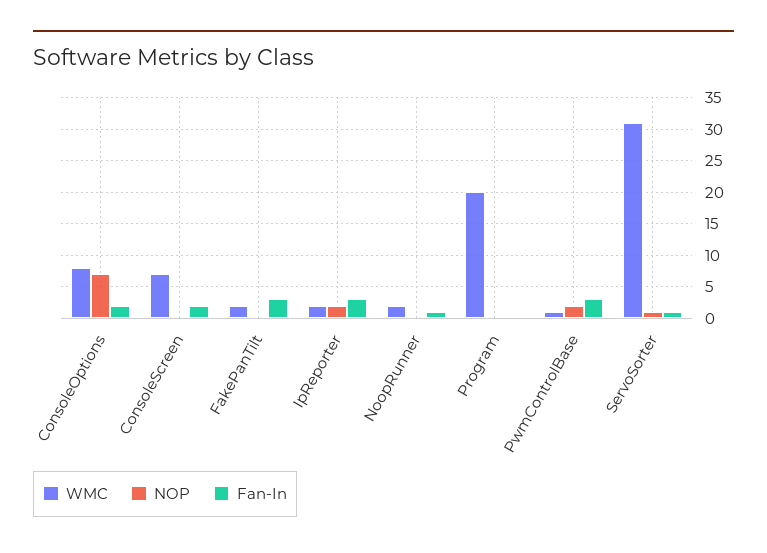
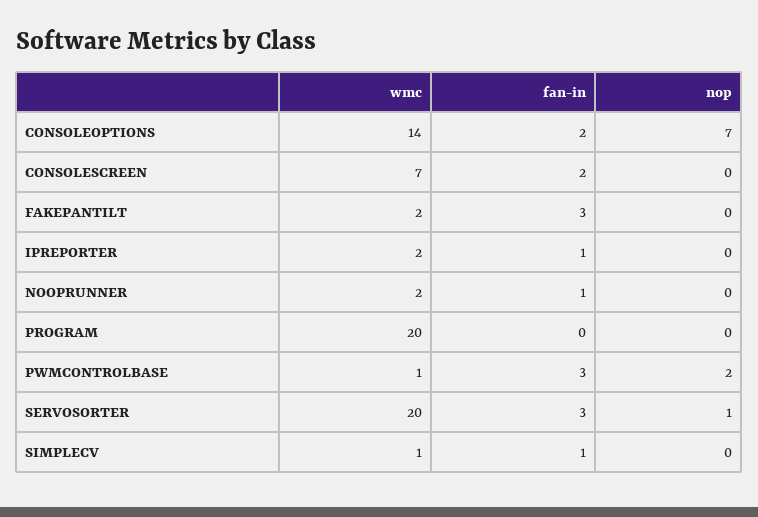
WMC, ConsoleOptions: 8 -> 14
NOP, IpReporter: 2 -> 0
Fan-In, IpReporter: 3 -> 1
WMC, ServoSorter: 31 -> 20
Fan-In, ServoSorter: 1 -> 3
WMC, SIMPLECV: none -> 1
Fan-In, SIMPLECV: none -> 1
NOP, SIMPLECV: none -> 0

